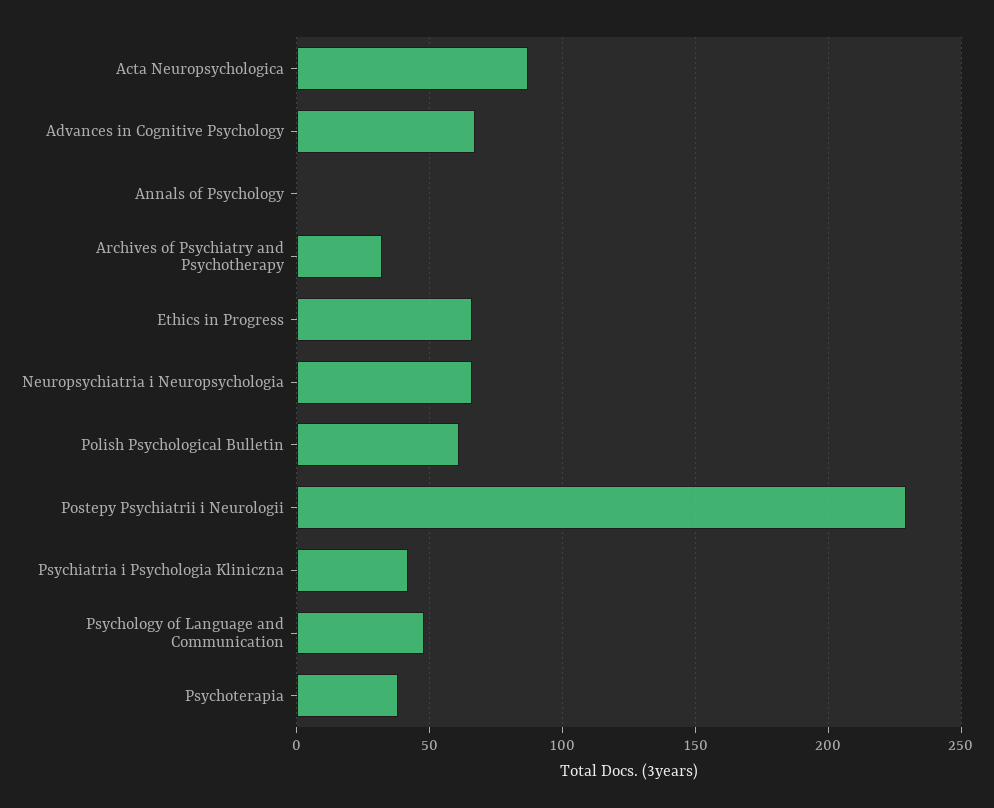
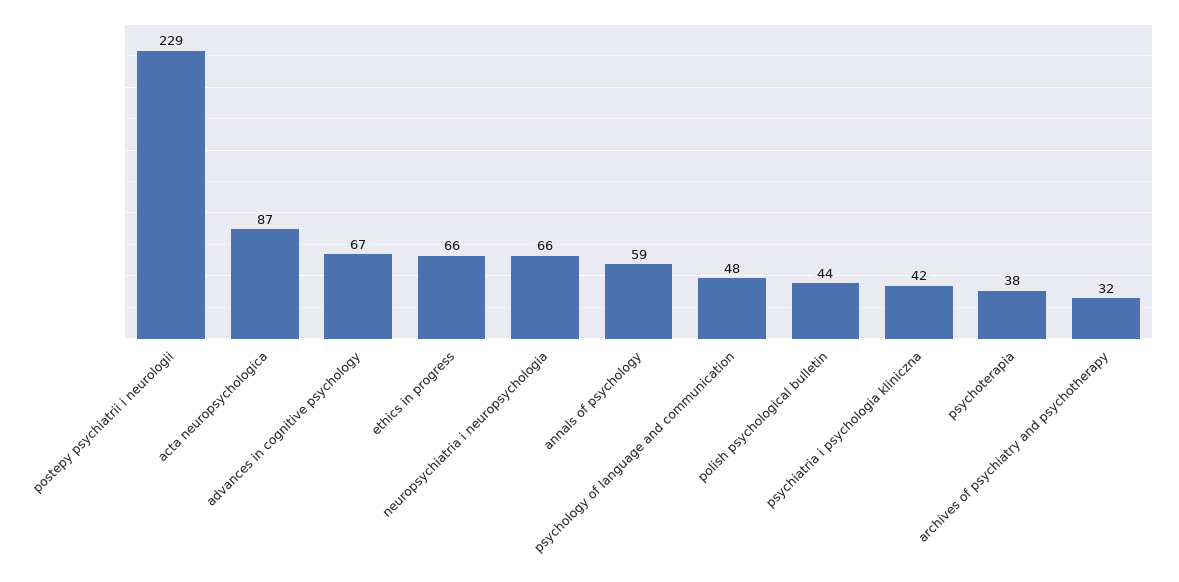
Annals of Psychology: 0 -> 59
Polish Psychological Bulletin: 60 -> 44

